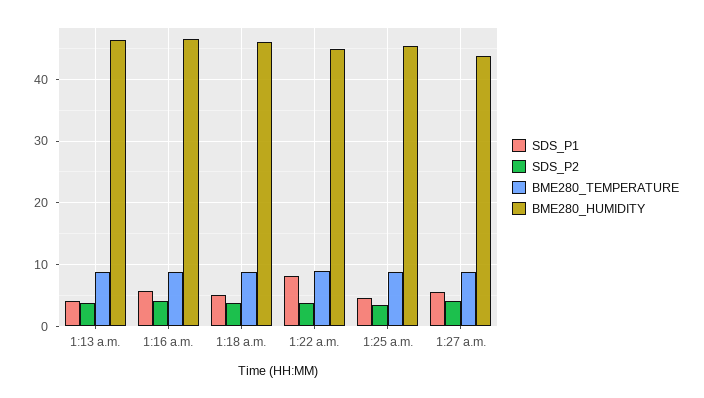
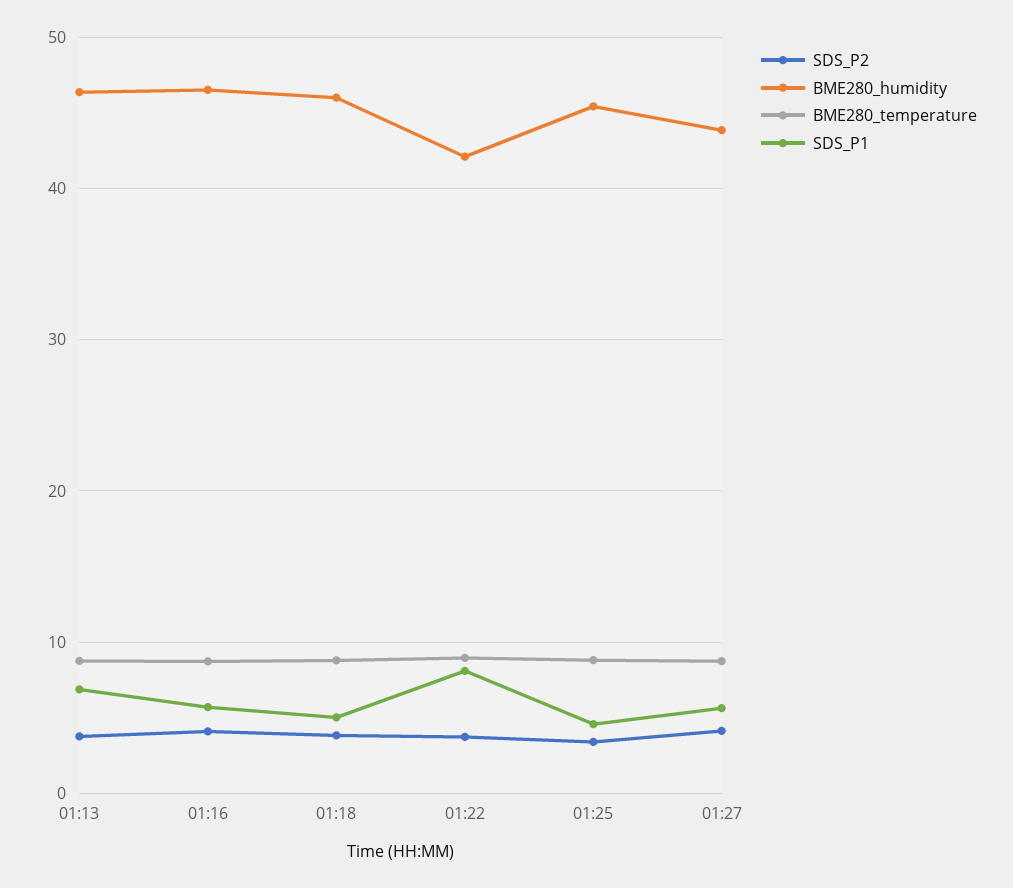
SDS_P1, 1:13 a.m.: 4 -> 7
BME280_HUMIDITY, 1:22 a.m.: 45 -> 42

